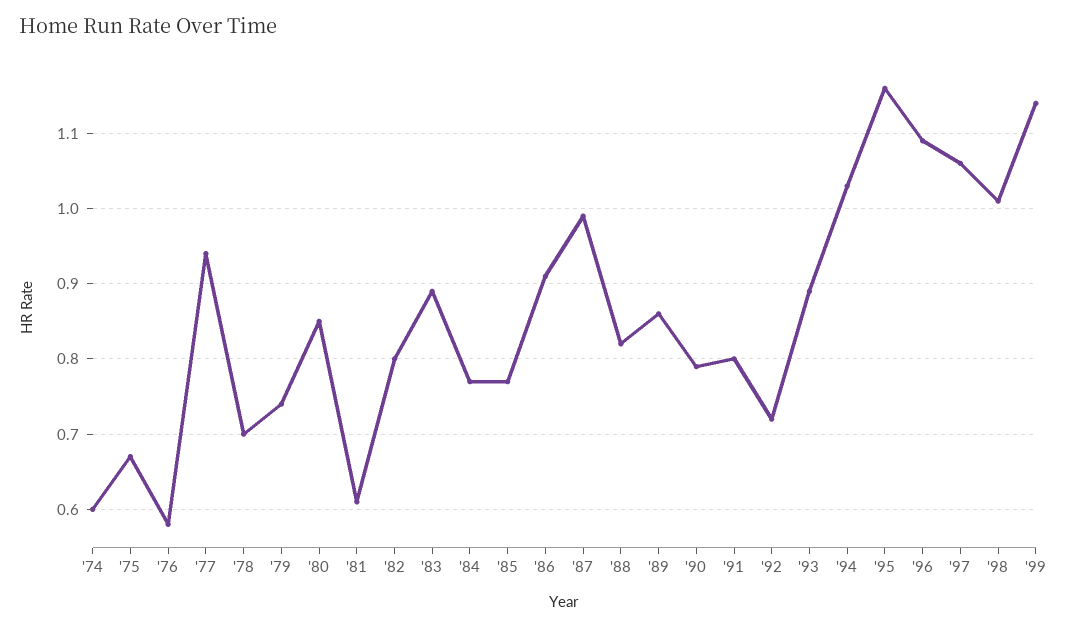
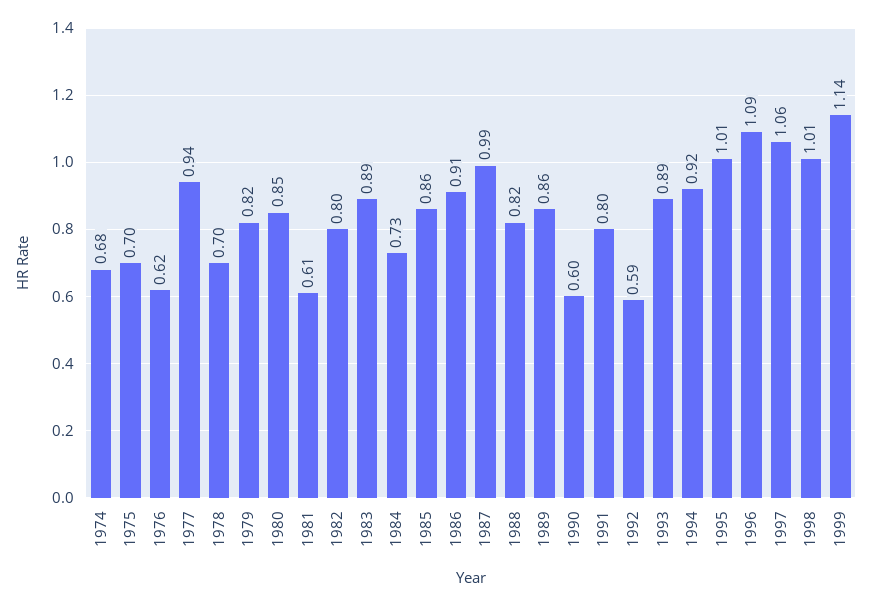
'74: 0.6 -> 0.68
'75: 0.67 -> 0.7
'76: 0.58 -> 0.62
'79: 0.74 -> 0.82
'84: 0.77 -> 0.73
'85: 0.77 -> 0.86
'90: 0.79 -> 0.6
'92: 0.72 -> 0.59
'94: 1.03 -> 0.92
'95: 1.16 -> 1.01

